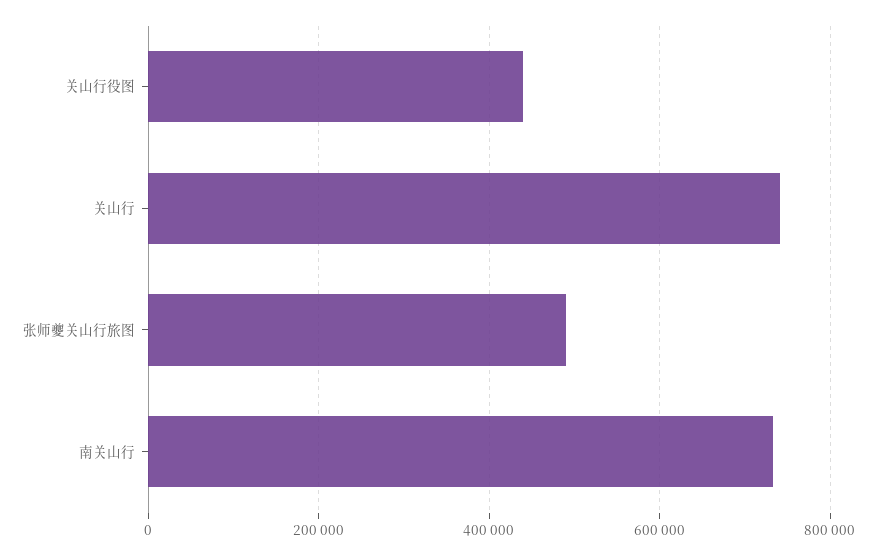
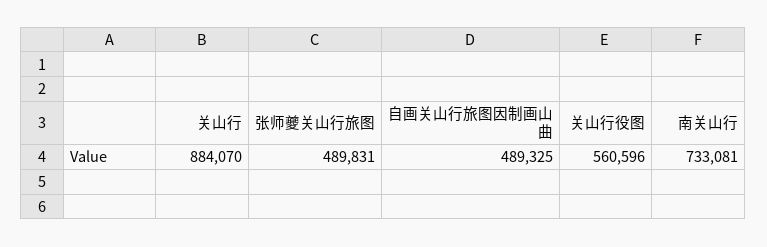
关山行役图: 440000 -> 560596
关山行: 740000 -> 884070
自画关山行旅图因制画山曲: none -> 489325

